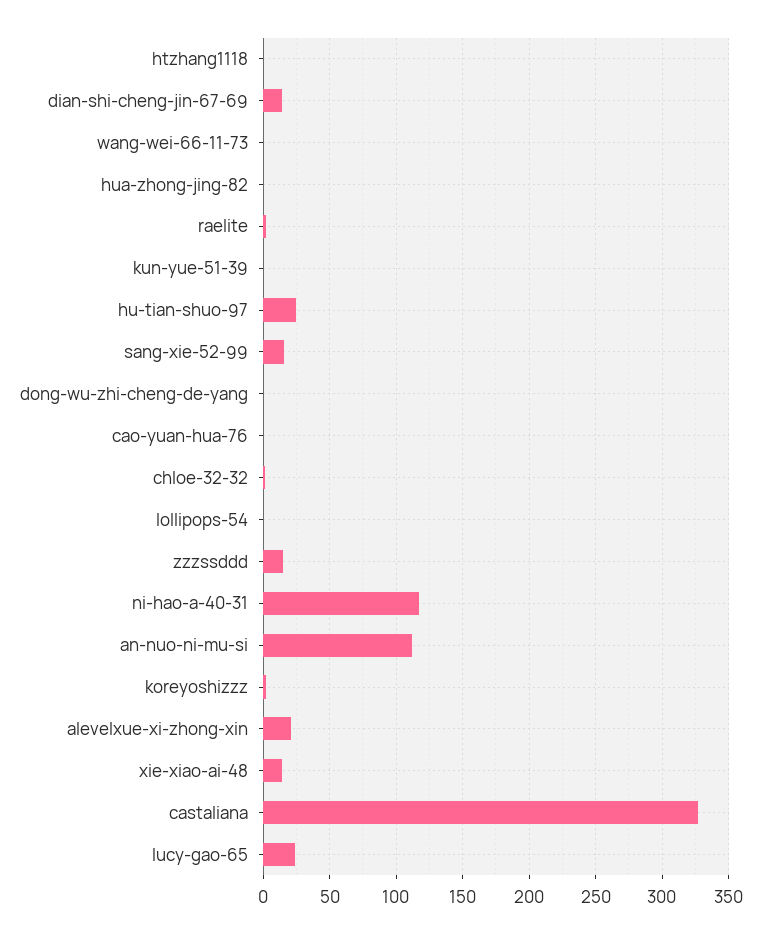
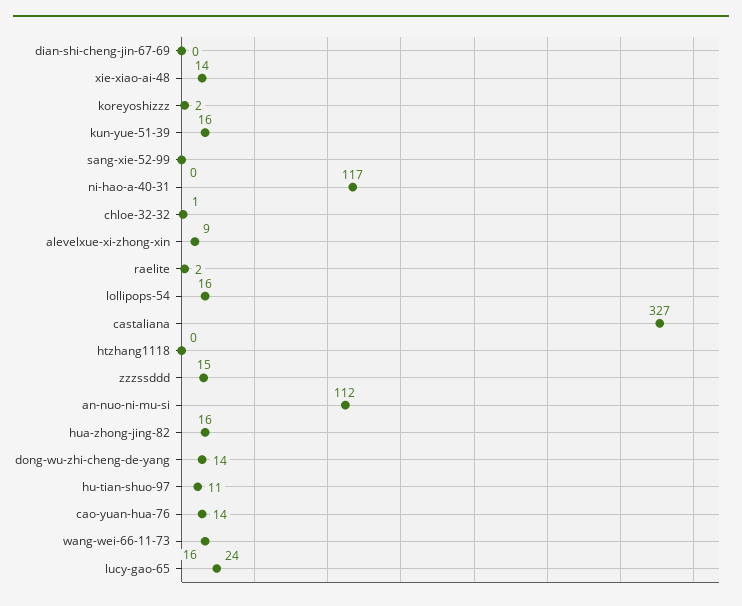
dian-shi-cheng-jin-67-69: 15 -> 0
wang-wei-66-11-73: 0 -> 16
hua-zhong-jing-82: 0 -> 16
kun-yue-51-39: 0 -> 16
hu-tian-shuo-97: 25 -> 11
sang-xie-52-99: 15 -> 0
dong-wu-zhi-cheng-de-yang: 0 -> 14
cao-yuan-hua-76: 0 -> 14
lollipops-54: 0 -> 16
alevelxue-xi-zhong-xin: 20 -> 9

